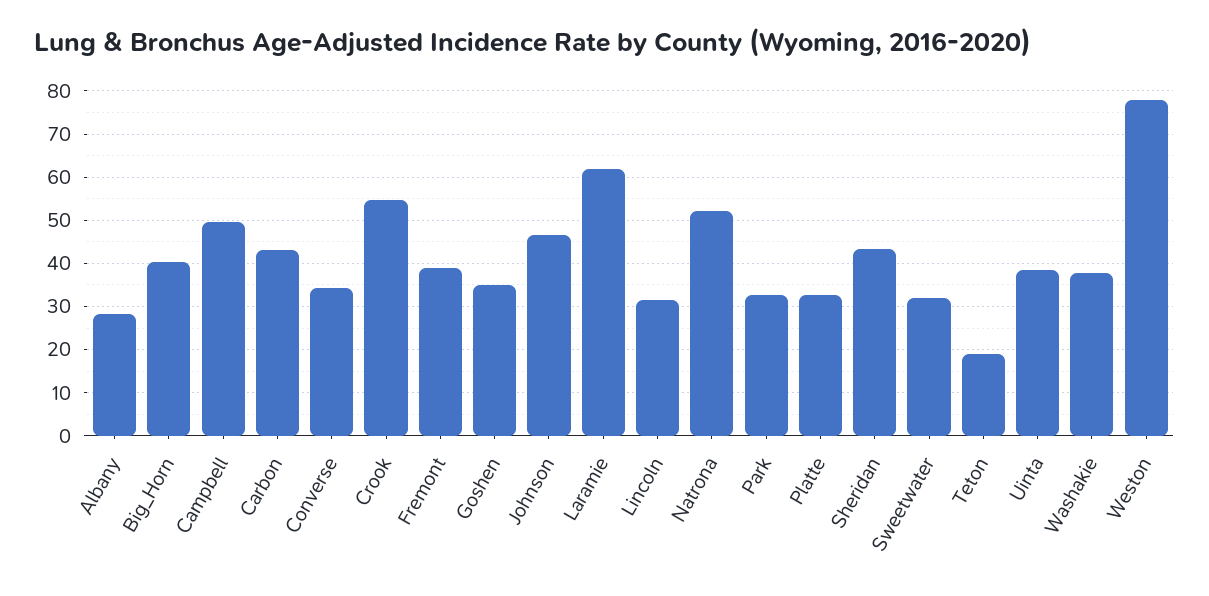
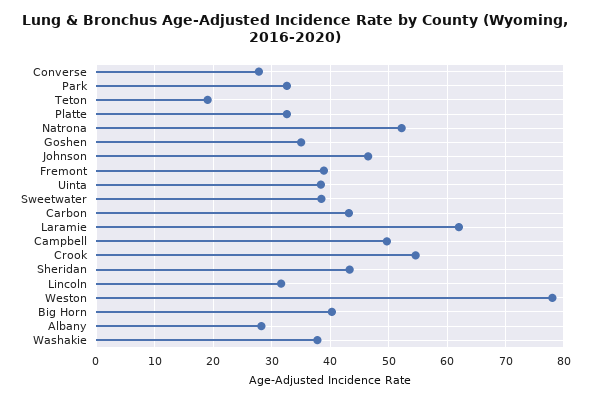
Converse: 34 -> 28
Sweetwater: 32 -> 38

